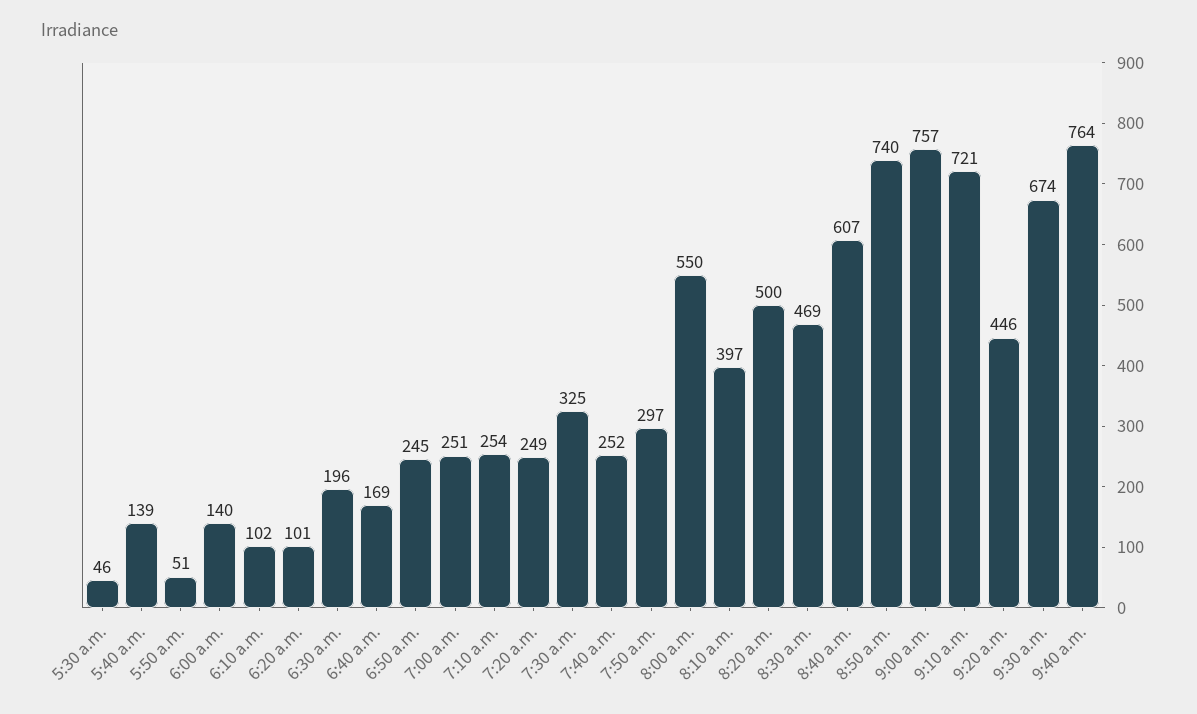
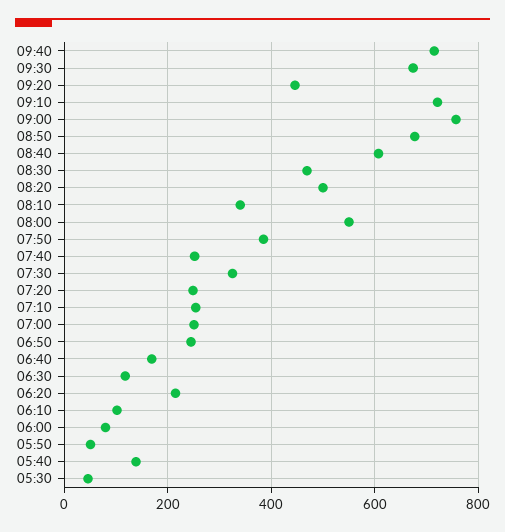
6:00 a.m.: 140 -> 80
6:20 a.m.: 101 -> 220
6:30 a.m.: 196 -> 120
7:50 a.m.: 297 -> 380
8:10 a.m.: 397 -> 340
8:50 a.m.: 740 -> 680
9:40 a.m.: 764 -> 720

